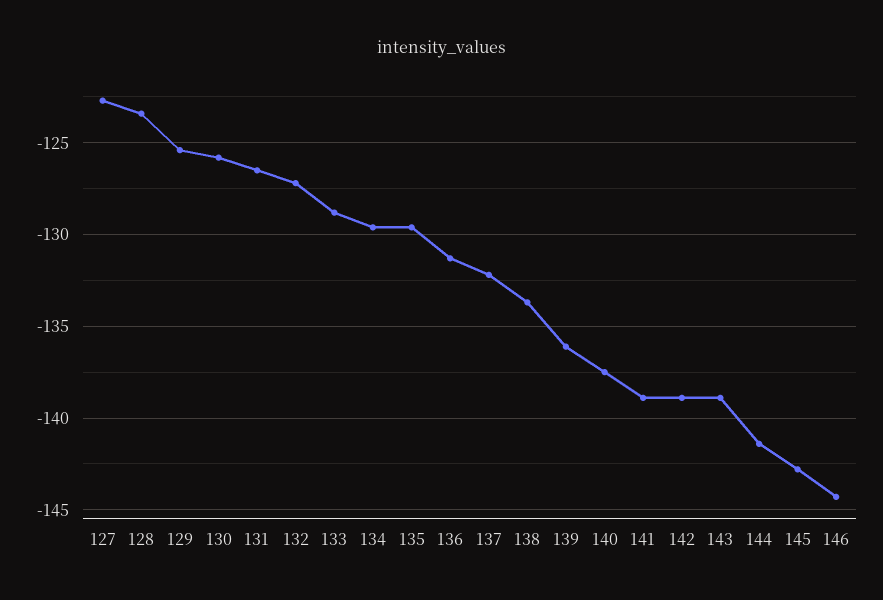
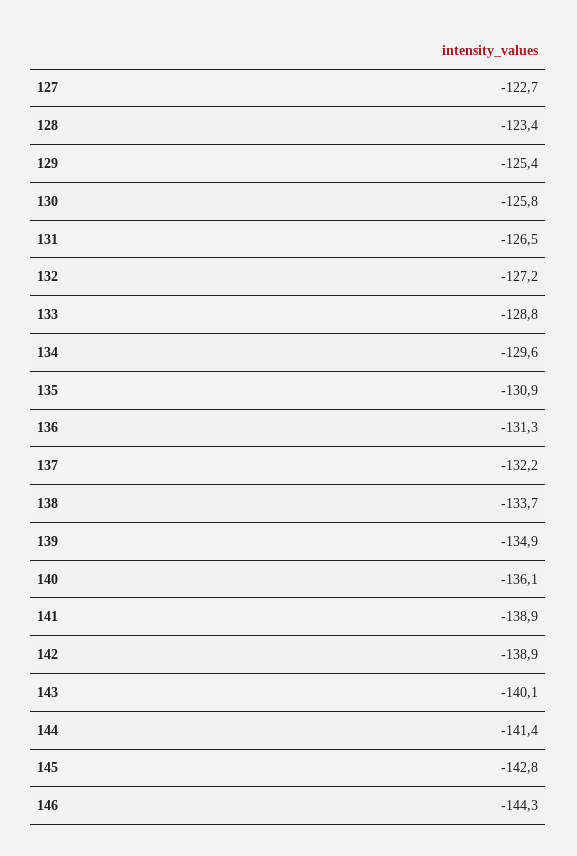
135: -129.5 -> -130.9
139: -136 -> -134.9
140: -137.5 -> -136.1
143: -139 -> -140.1

